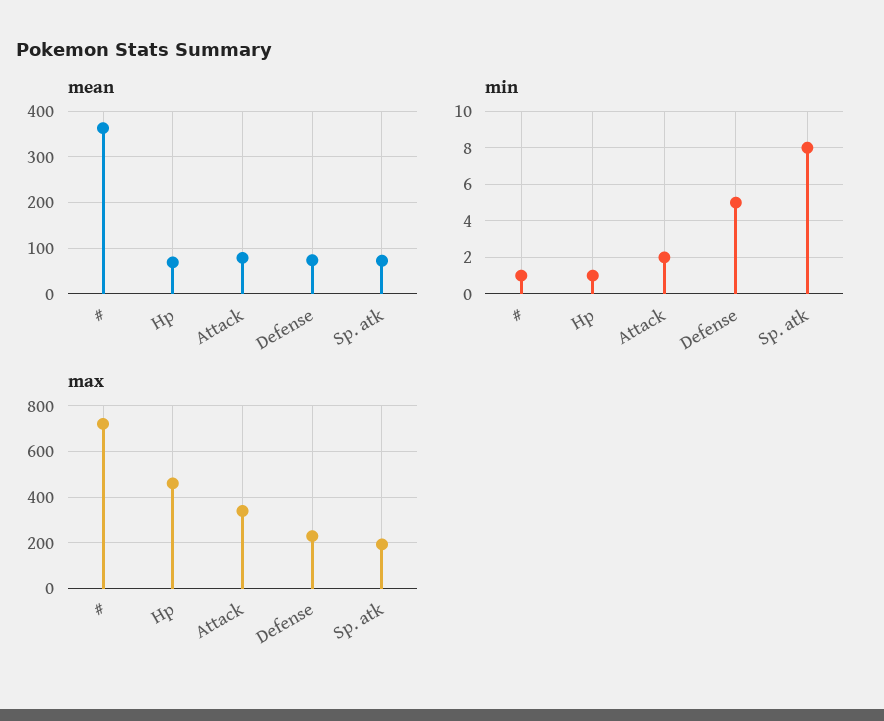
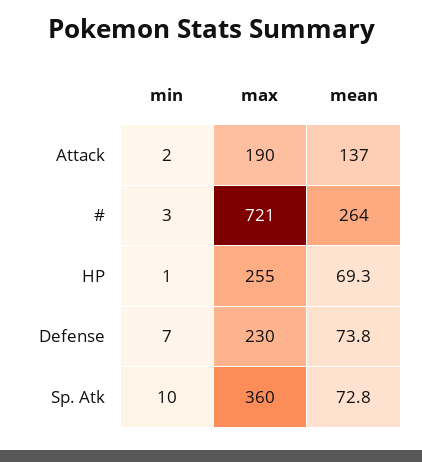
mean, #: 360 -> 264
mean, Attack: 80 -> 137
min, #: 1 -> 3
min, Defense: 5 -> 7
min, Sp. atk: 8 -> 10
max, Hp: 450 -> 255
max, Attack: 350 -> 190
max, Sp. atk: 200 -> 360

